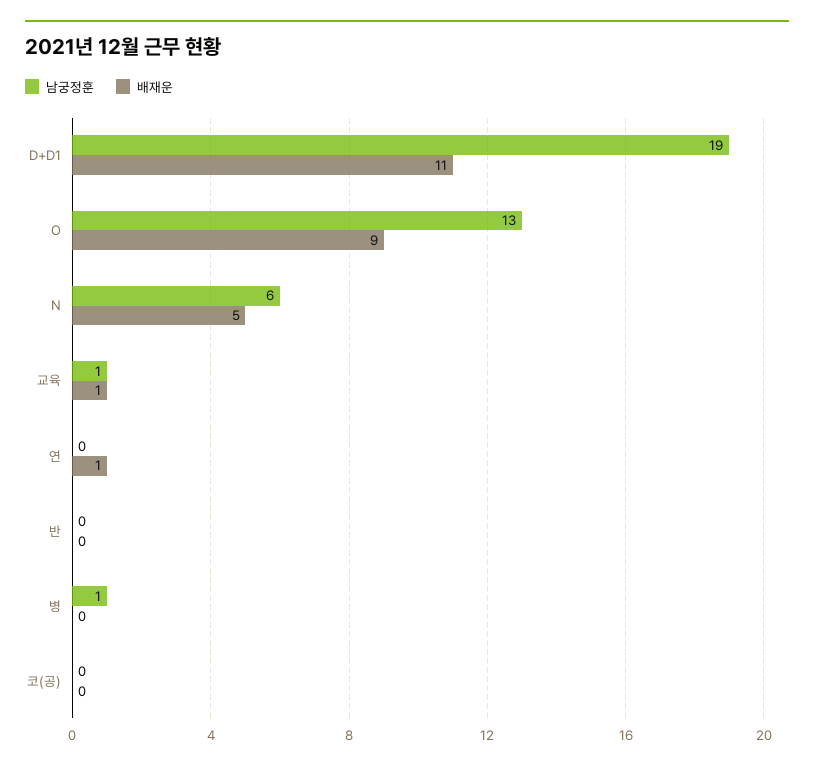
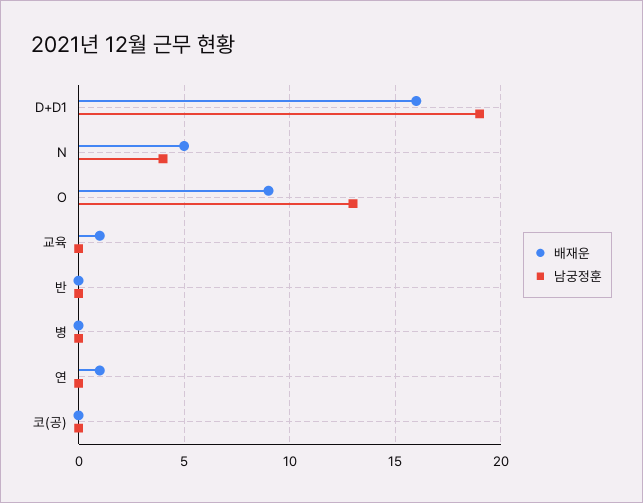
배재운, D+D1: 11 -> 16
남궁정훈, N: 6 -> 4
남궁정훈, 교육: 1 -> 0
남궁정훈, 병: 1 -> 0

